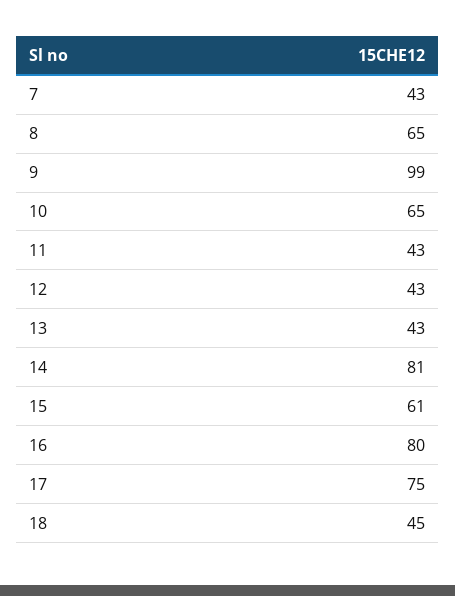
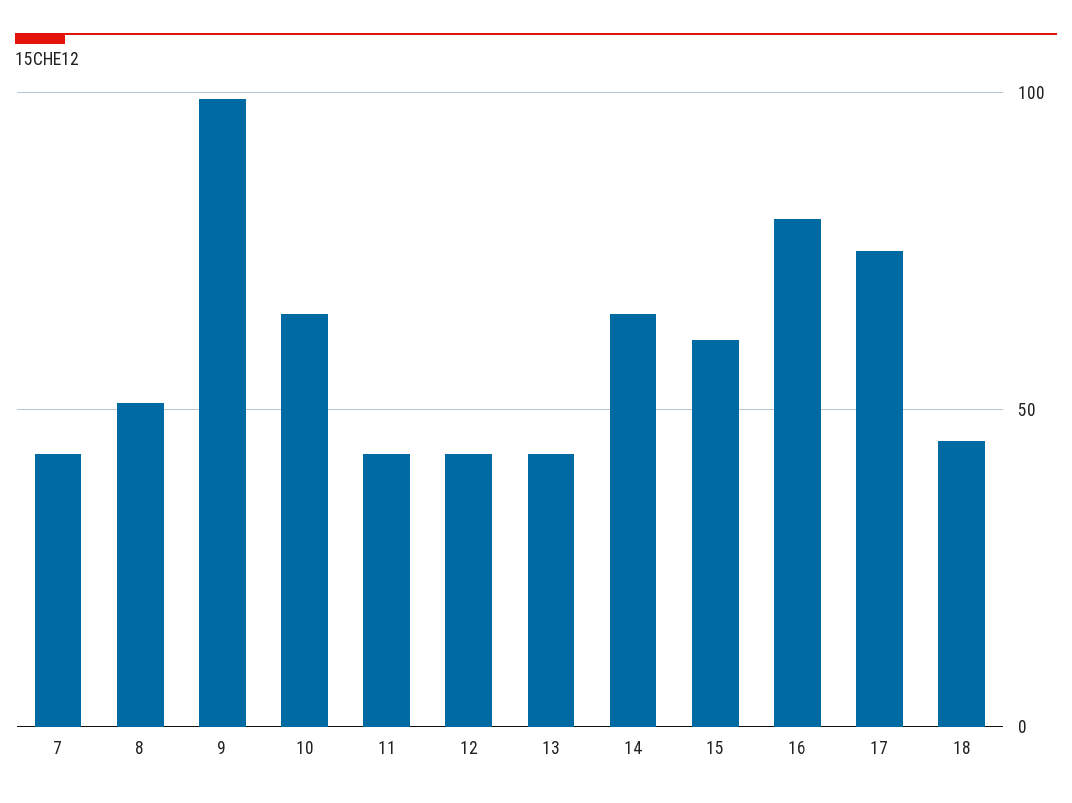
8: 65 -> 50
14: 81 -> 65

